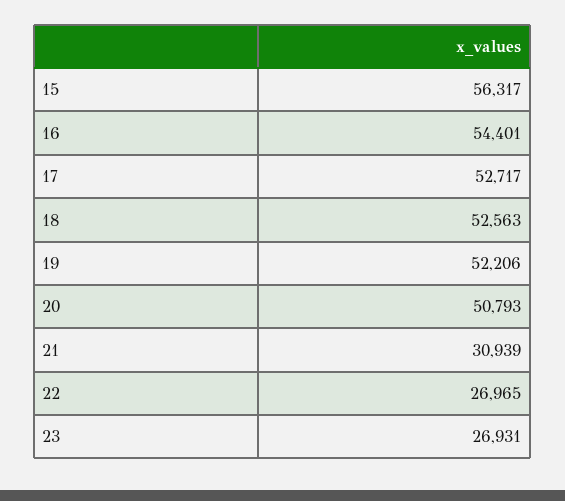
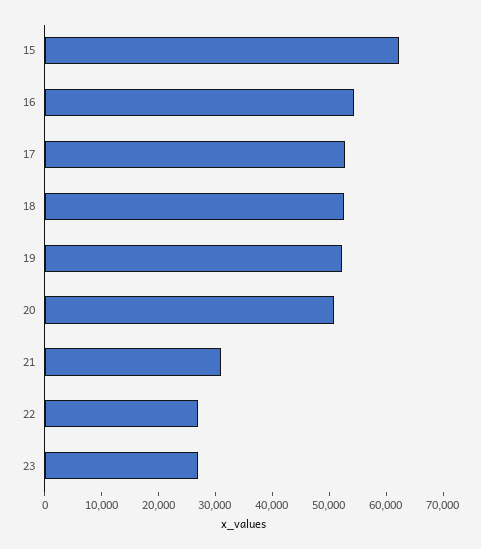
15: 56317 -> 62000

